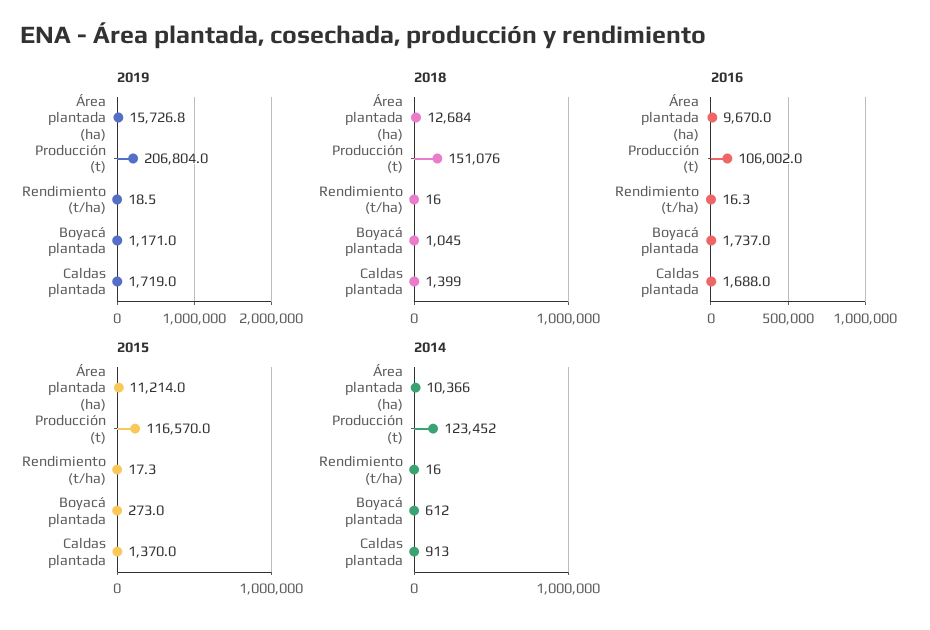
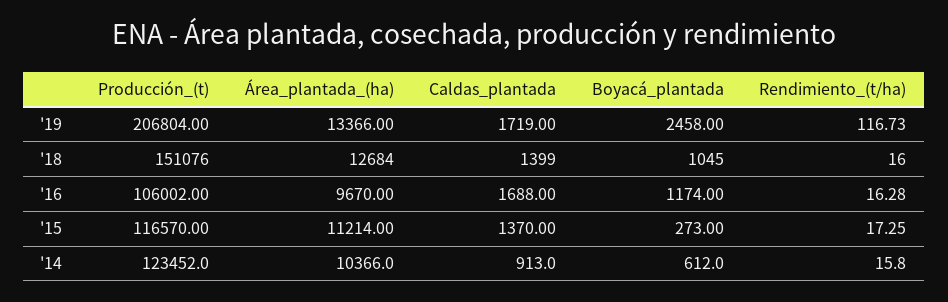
2019, Área plantada (ha): 15726.8 -> 13366
2019, Rendimiento (t/ha): 18.5 -> 116.73
2019, Boyacá plantada: 1171 -> 2458
2016, Boyacá plantada: 1737 -> 1174

